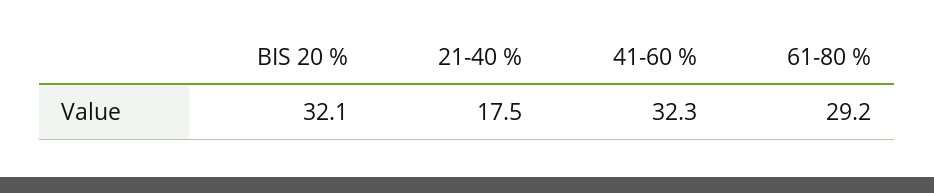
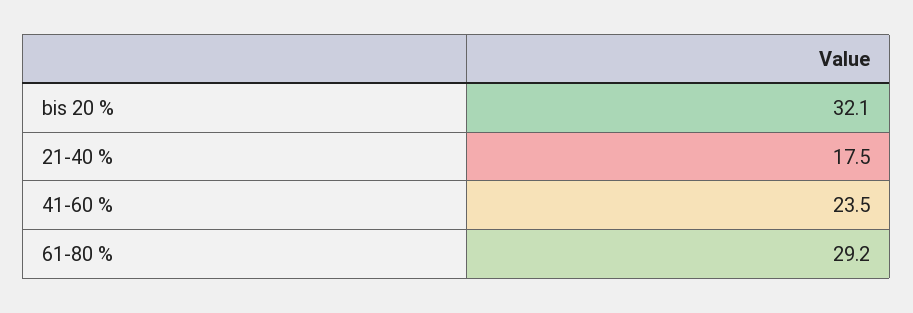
41-60 %: 32.3 -> 23.5

